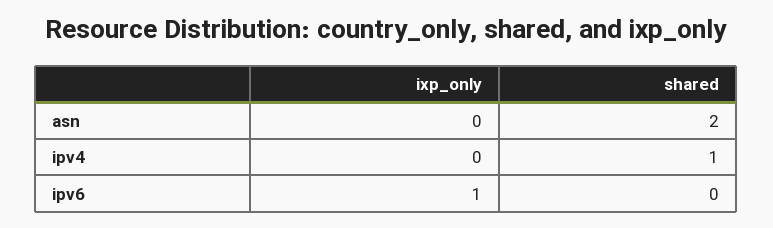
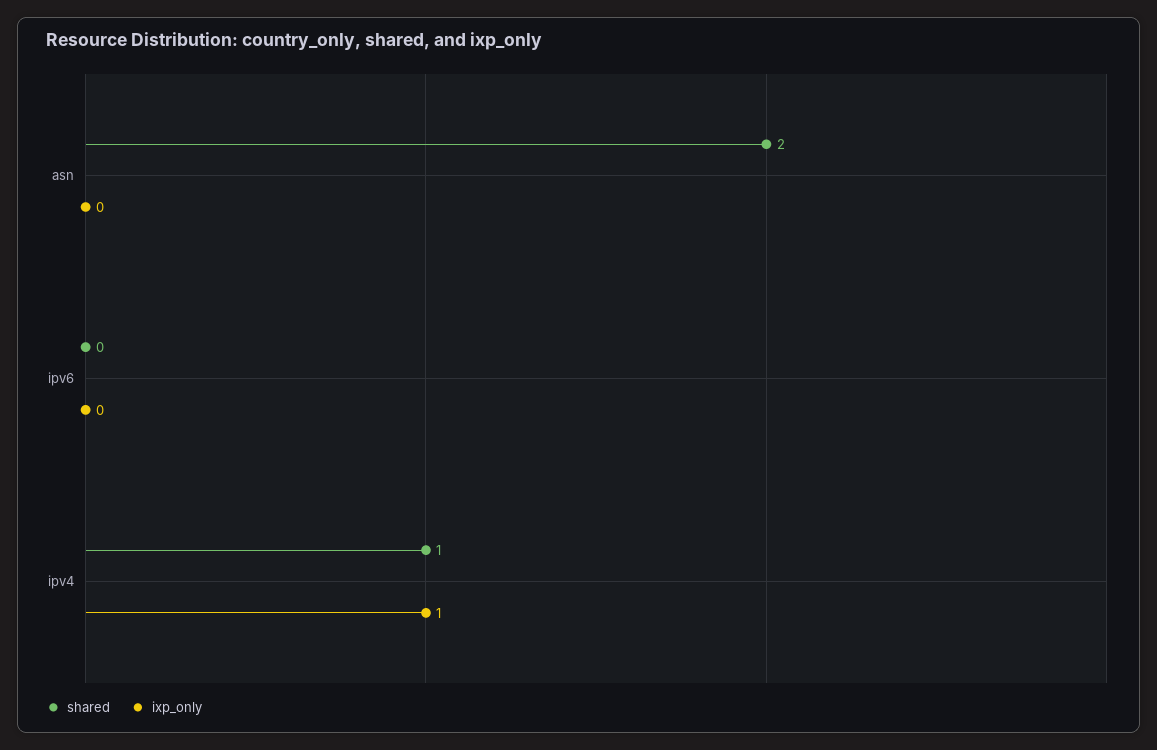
ixp_only, ipv4: 0 -> 1
ixp_only, ipv6: 1 -> 0

